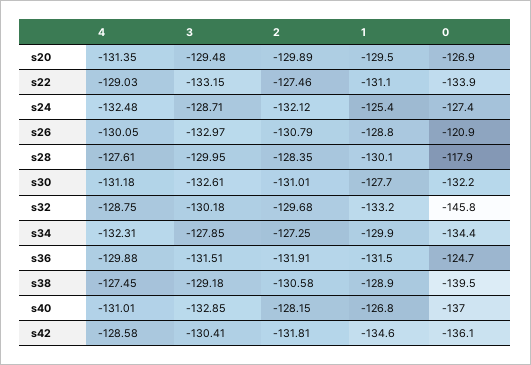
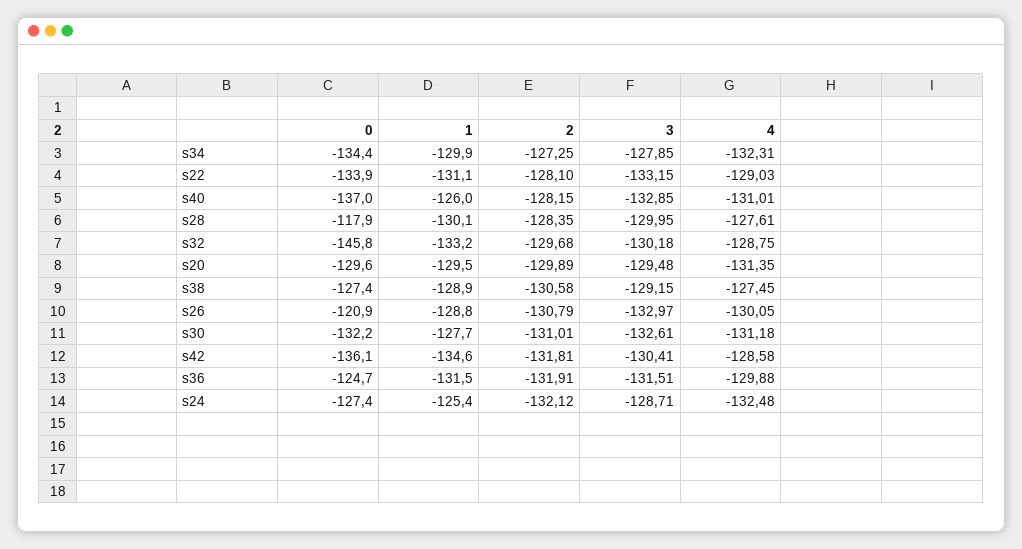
0, s20: -126.9 -> -129.6
2, s22: -127.46 -> -128.1
3, s38: -129.18 -> -129.15
0, s38: -139.5 -> -127.4
1, s40: -126.8 -> -126

